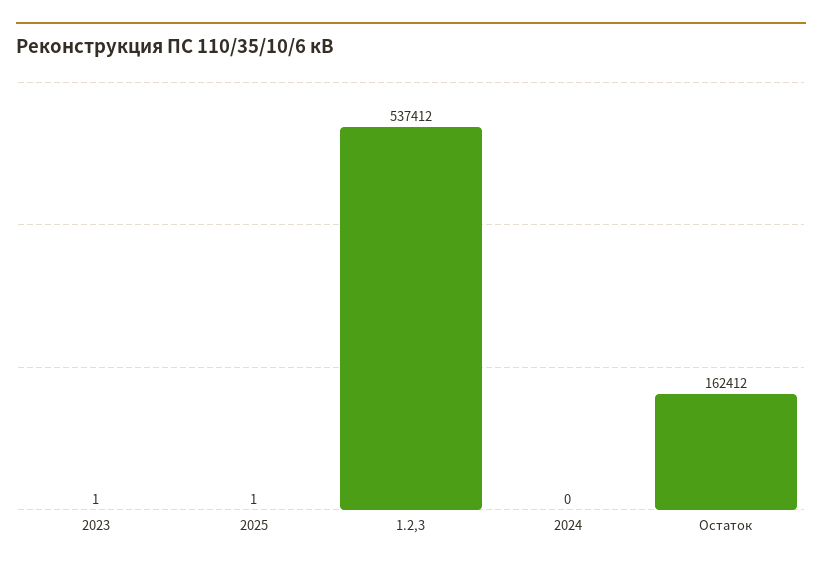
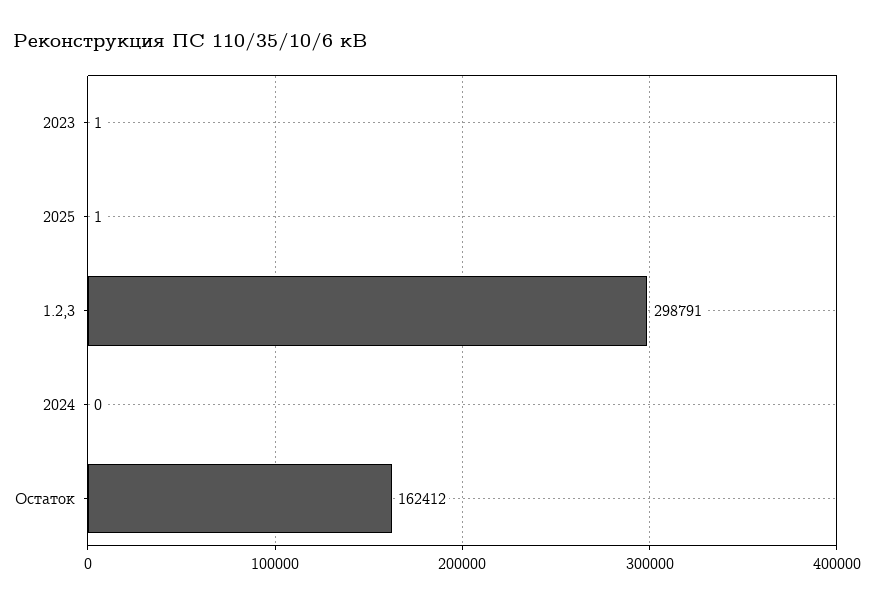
1.2,3: 537412 -> 298791

